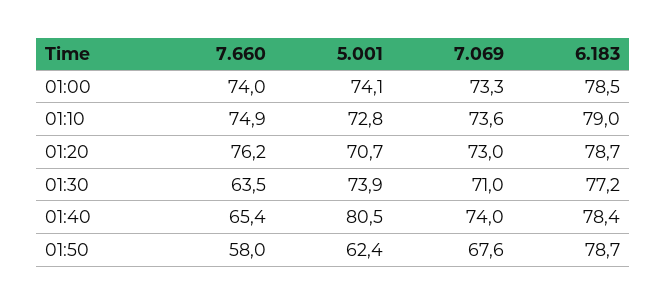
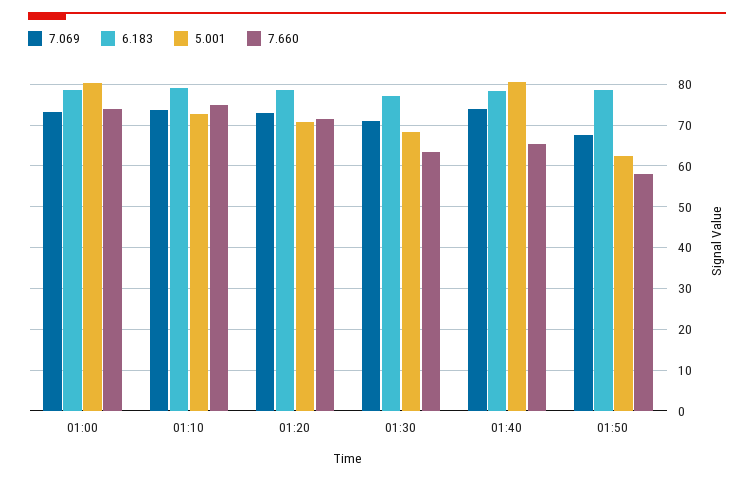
5.001, 01:00: 74.1 -> 80
7.660, 01:20: 76.2 -> 72
5.001, 01:30: 73.9 -> 68

